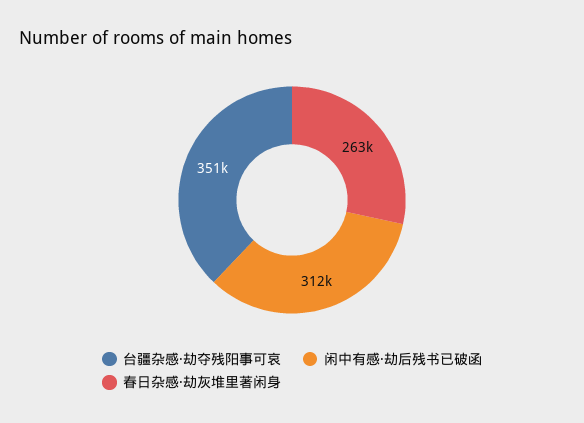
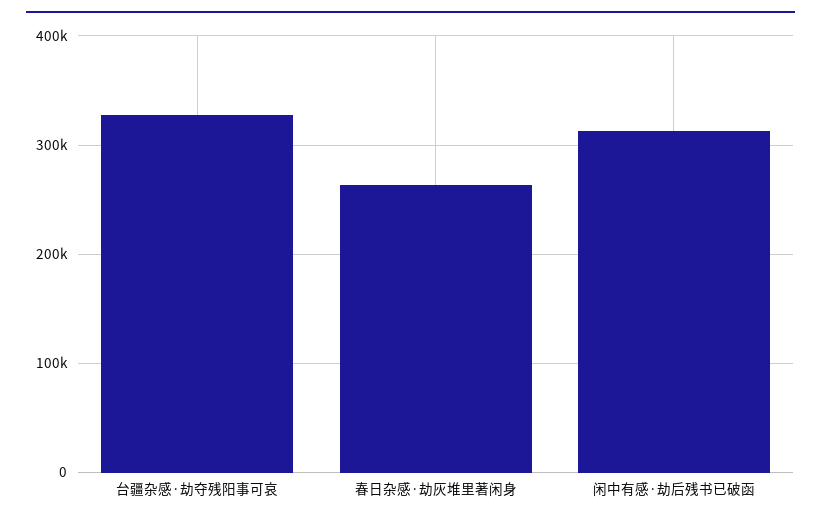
台疆杂感·劫夺残阳事可哀: 351000 -> 330000

